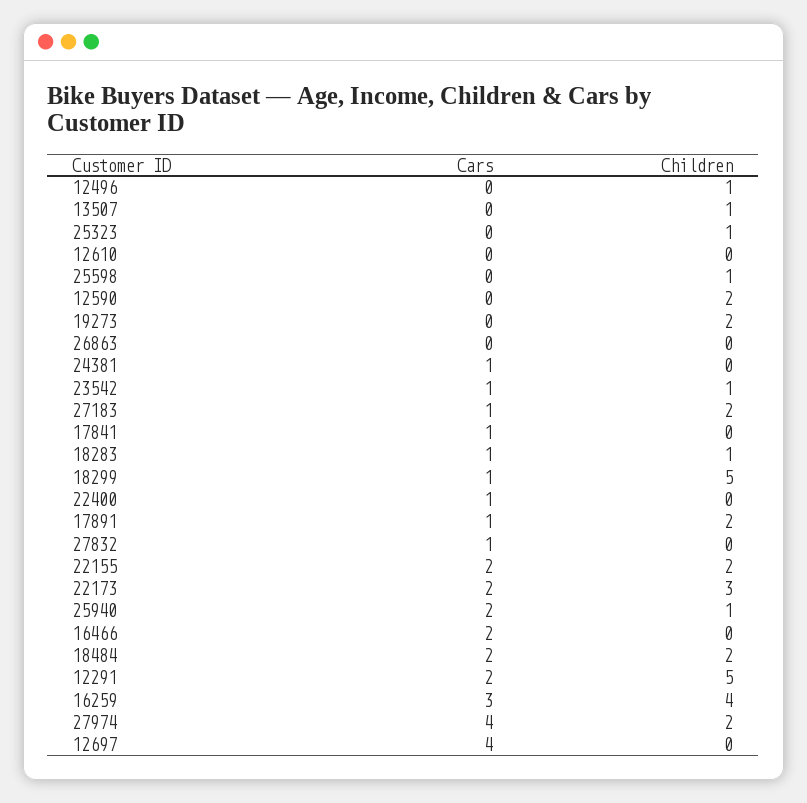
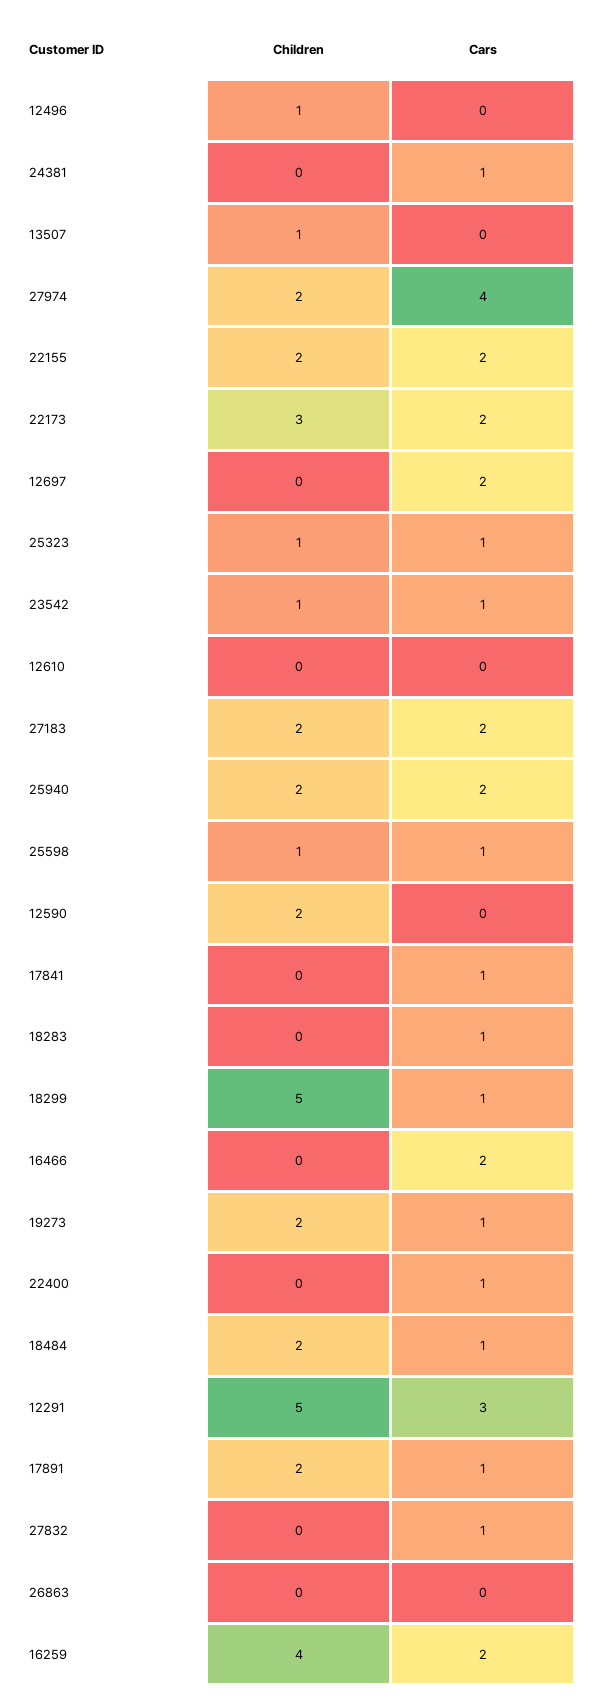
Cars, 25323: 0 -> 1
Cars, 25598: 0 -> 1
Cars, 19273: 0 -> 1
Cars, 27183: 1 -> 2
Children, 18283: 1 -> 0
Children, 25940: 1 -> 2
Cars, 18484: 2 -> 1
Cars, 12291: 2 -> 3
Cars, 16259: 3 -> 2
Cars, 12697: 4 -> 2

